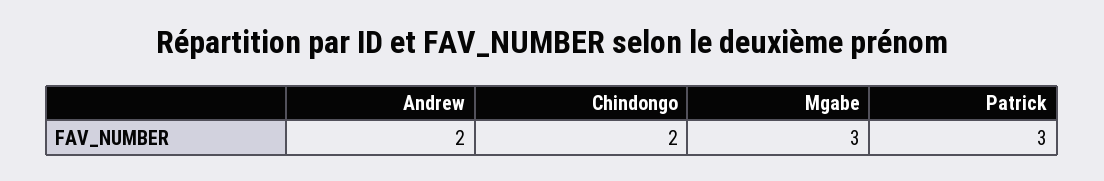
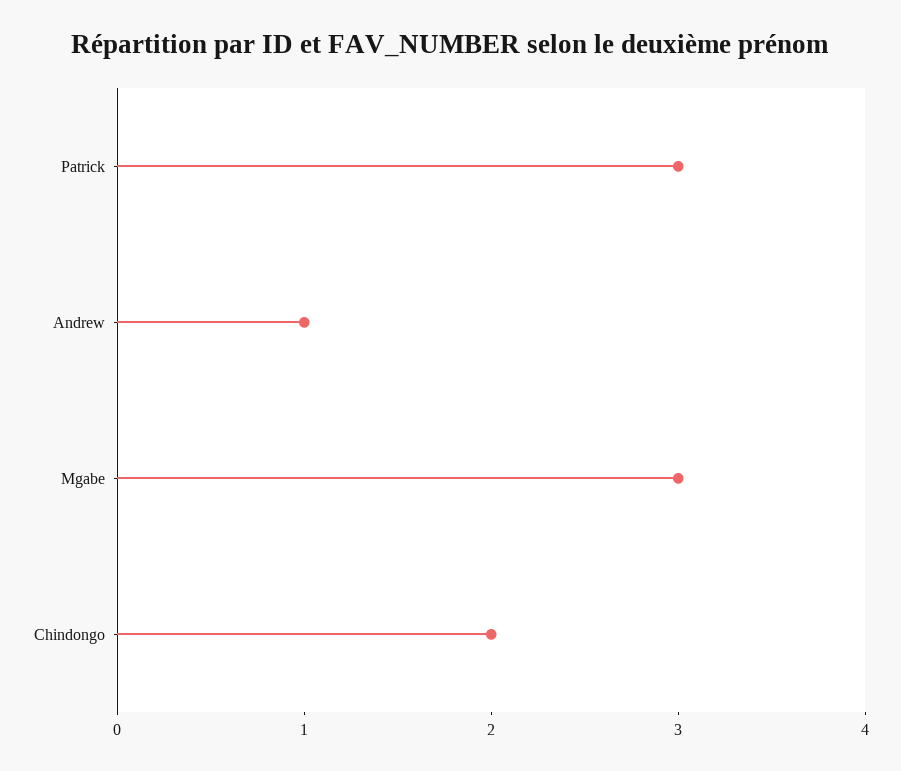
Andrew: 2 -> 1

